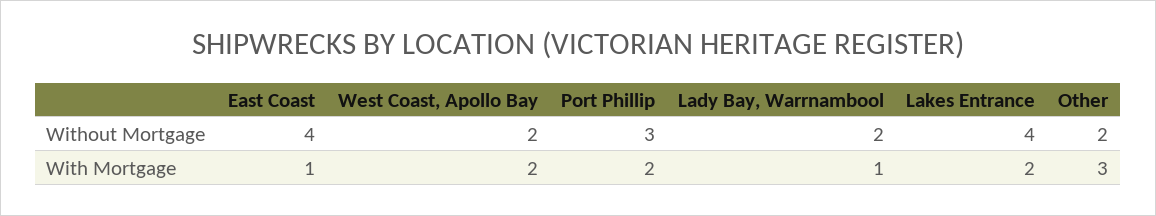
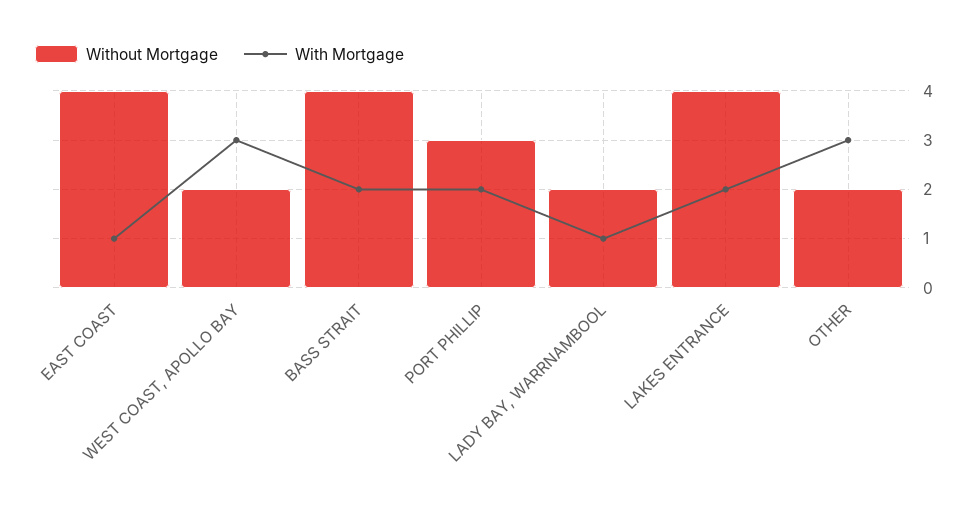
With Mortgage, West Coast, Apollo Bay: 2 -> 3
Without Mortgage, BASS STRAIT: none -> 4
With Mortgage, BASS STRAIT: none -> 2

